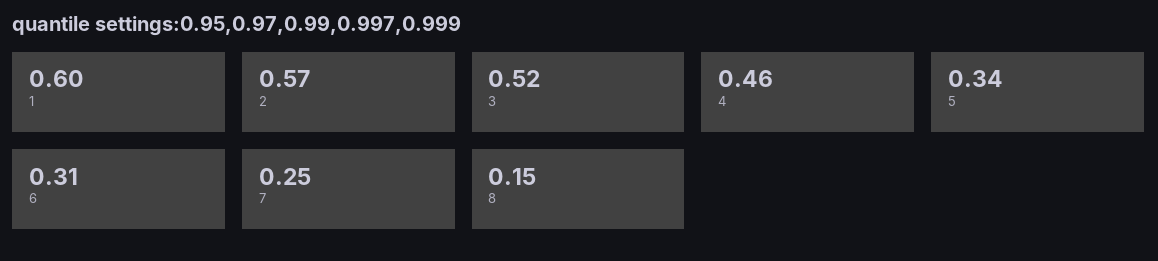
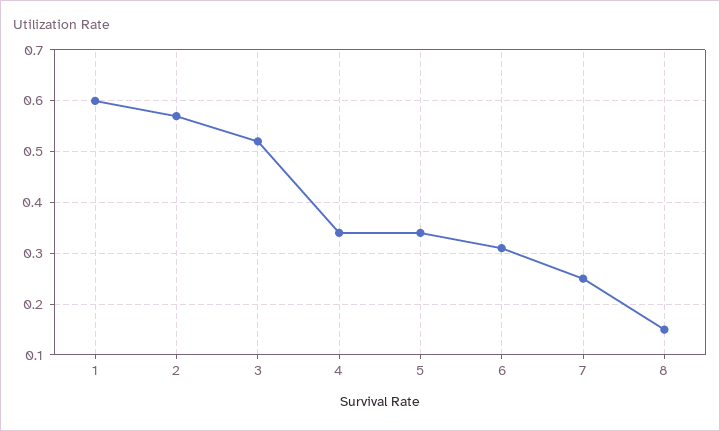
4: 0.46 -> 0.35

